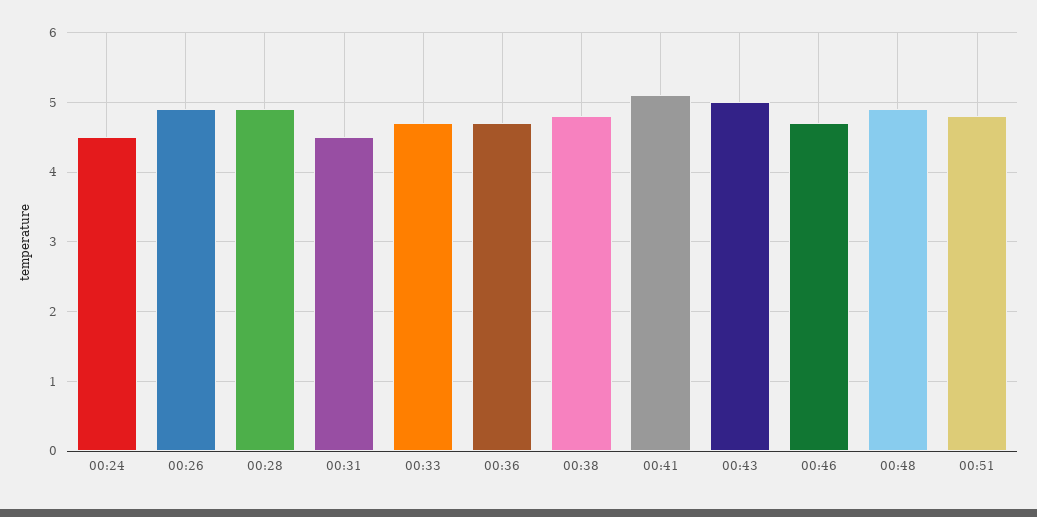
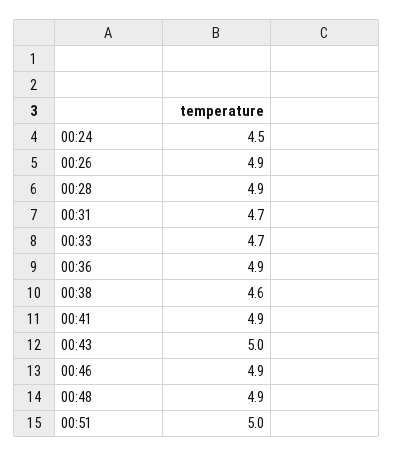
00:31: 4.5 -> 4.7
00:36: 4.7 -> 4.9
00:38: 4.8 -> 4.6
00:41: 5.1 -> 4.9
00:46: 4.7 -> 4.9
00:51: 4.8 -> 5

